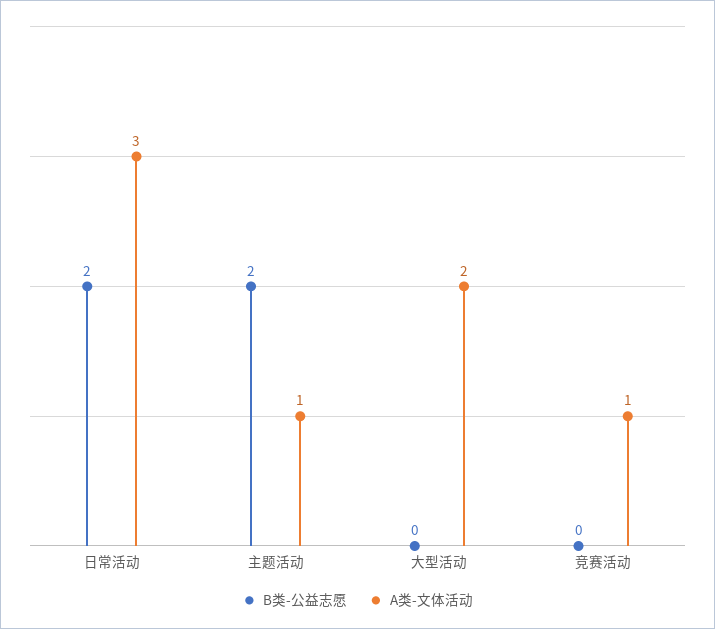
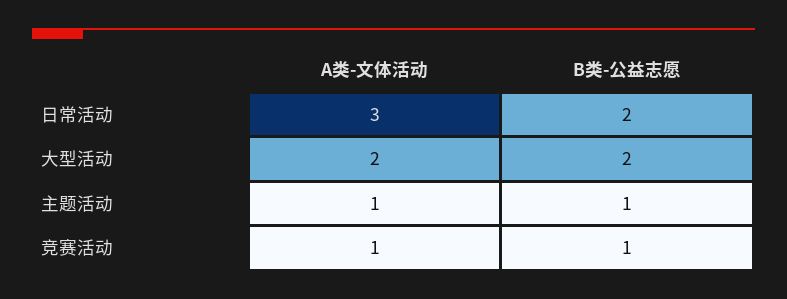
B类-公益志愿, 主题活动: 2 -> 1
B类-公益志愿, 大型活动: 0 -> 2
B类-公益志愿, 竞赛活动: 0 -> 1

